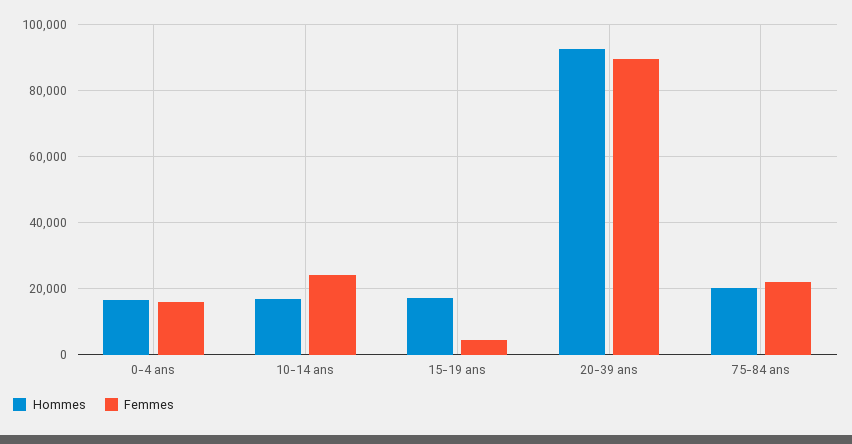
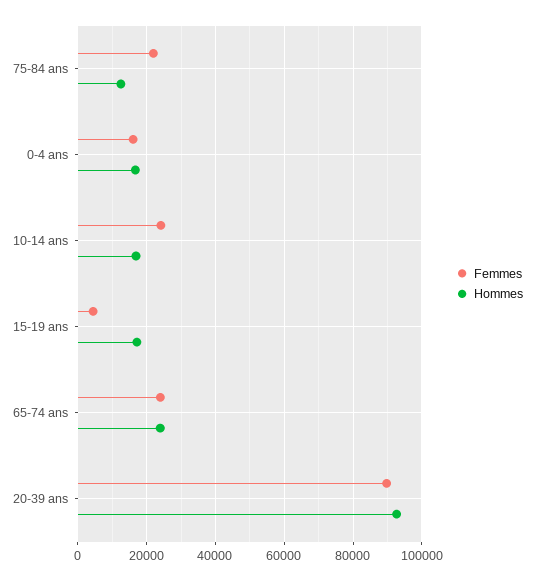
Hommes, 75-84 ans: 20000 -> 12000
Femmes, 65-74 ans: none -> 24000
Hommes, 65-74 ans: none -> 24000

